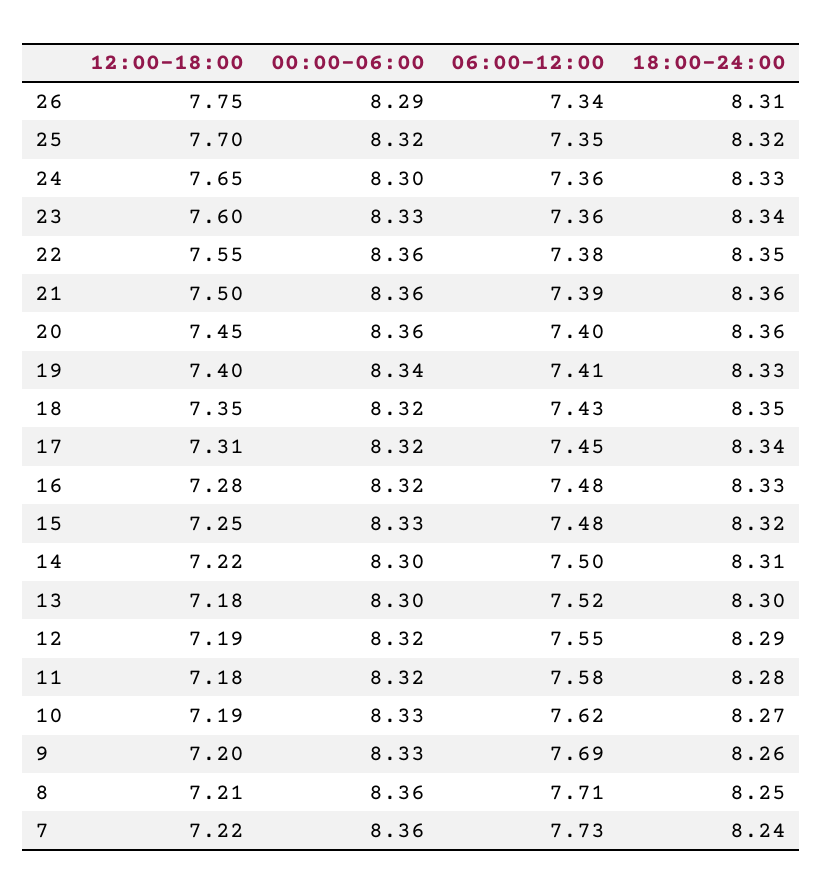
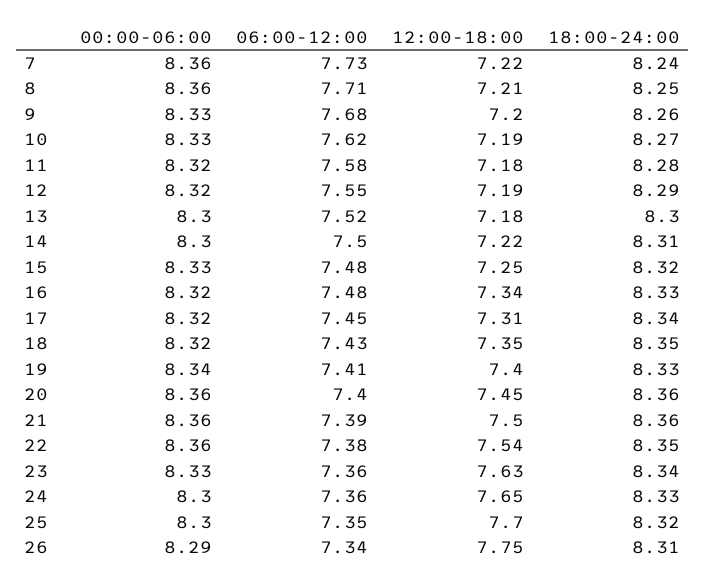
00:00-06:00, 25: 8.32 -> 8.3
12:00-18:00, 23: 7.6 -> 7.63
12:00-18:00, 22: 7.55 -> 7.54
12:00-18:00, 16: 7.28 -> 7.34
06:00-12:00, 9: 7.69 -> 7.68

